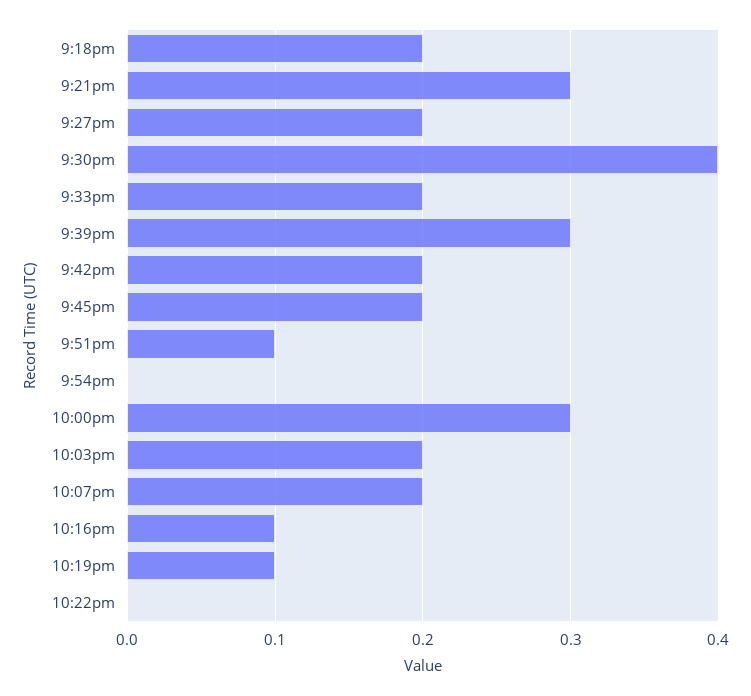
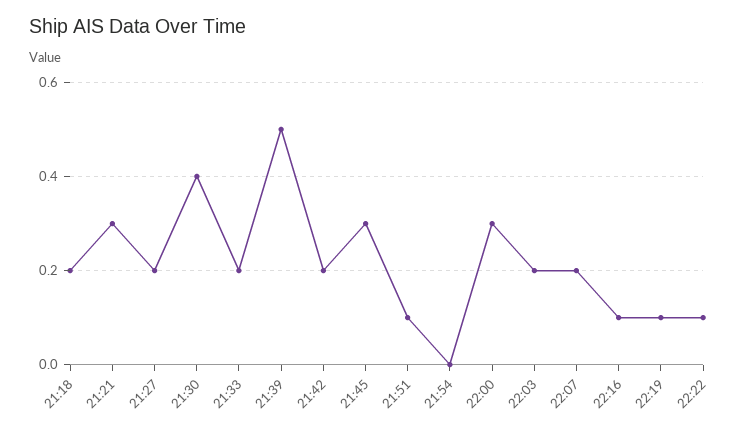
9:39pm: 0.3 -> 0.5
9:45pm: 0.2 -> 0.3
10:22pm: 0 -> 0.1

